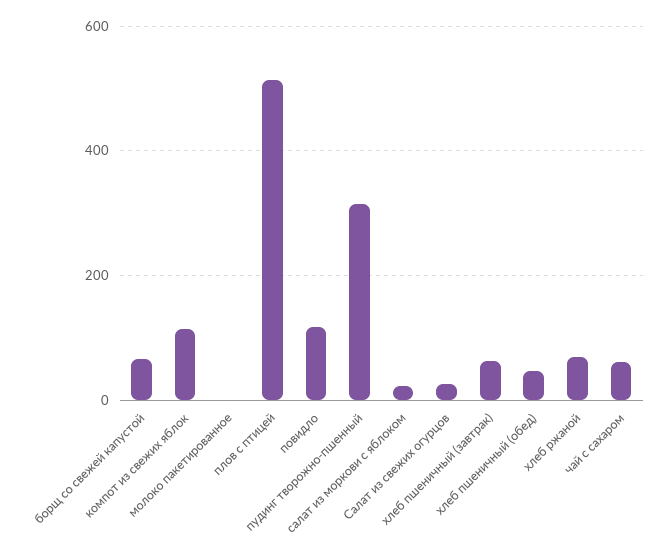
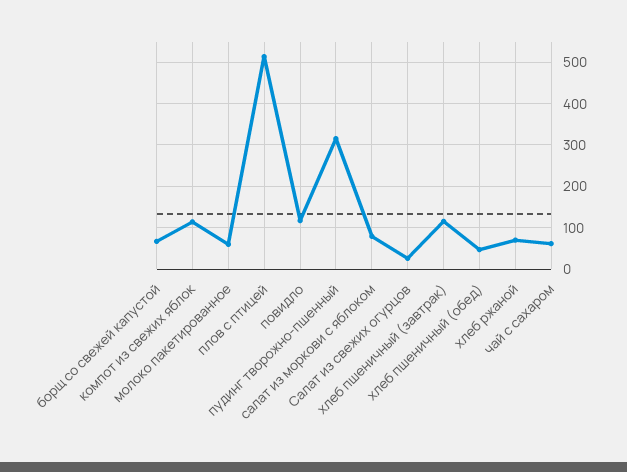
молоко пакетированное: 0 -> 60
салат из моркови с яблоком: 20 -> 80
хлеб пшеничный (завтрак): 60 -> 120

